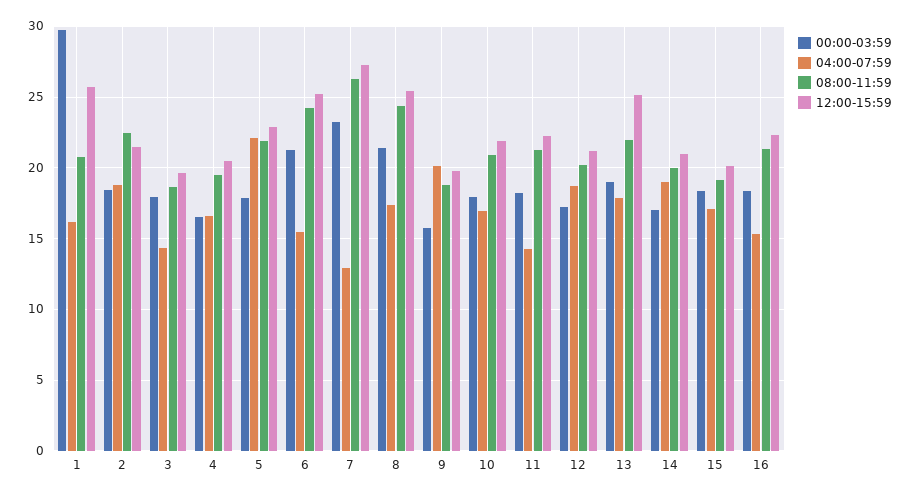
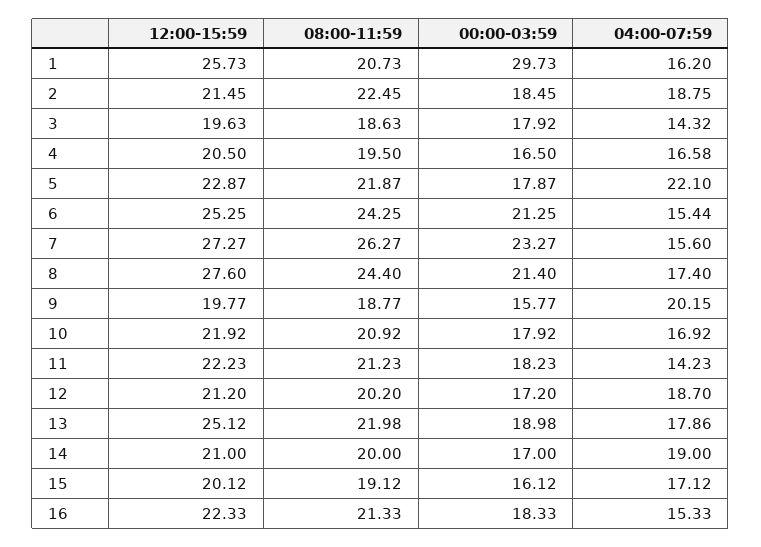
04:00-07:59, 7: 13 -> 15.6
12:00-15:59, 8: 25.5 -> 27.6
00:00-03:59, 15: 18.5 -> 16.12

